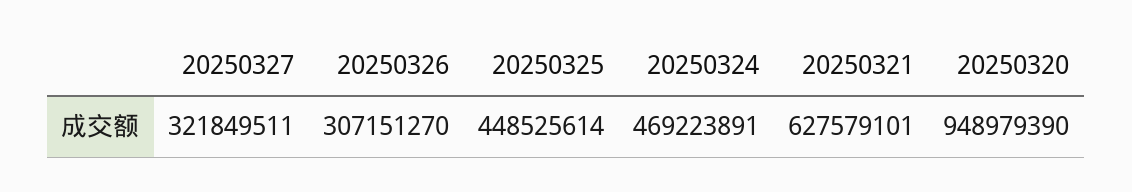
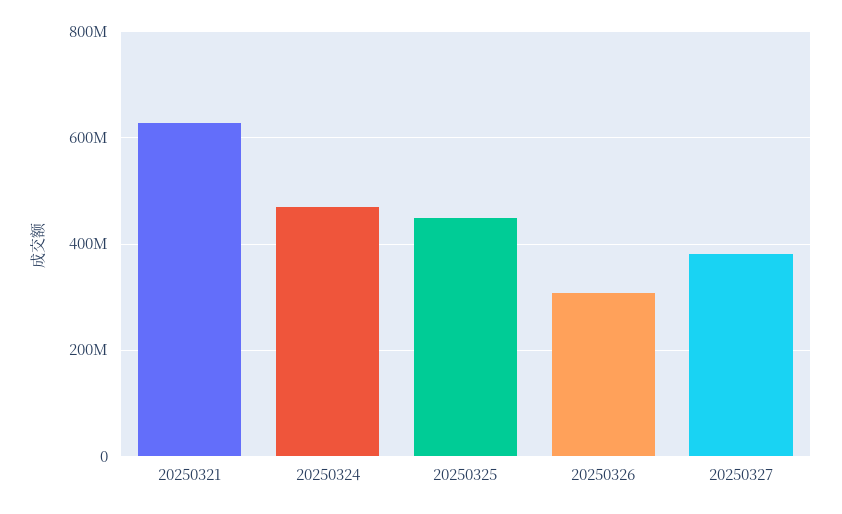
20250327: 321849511 -> 380000000
20250320: 948979390 -> none

